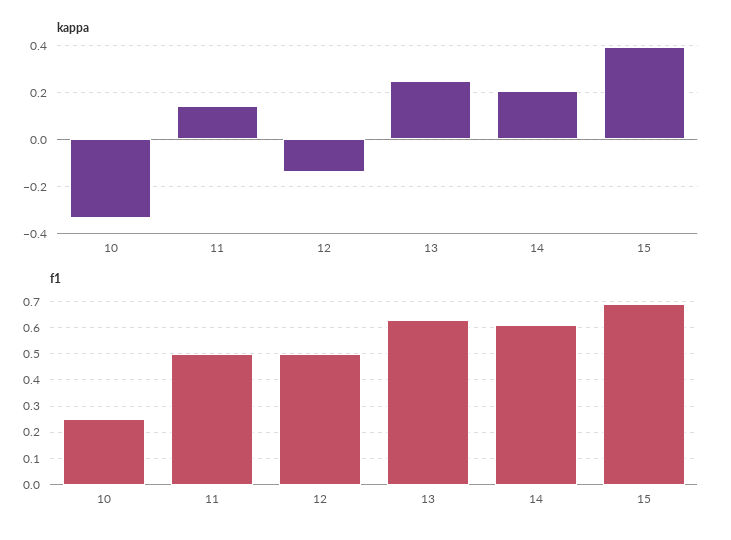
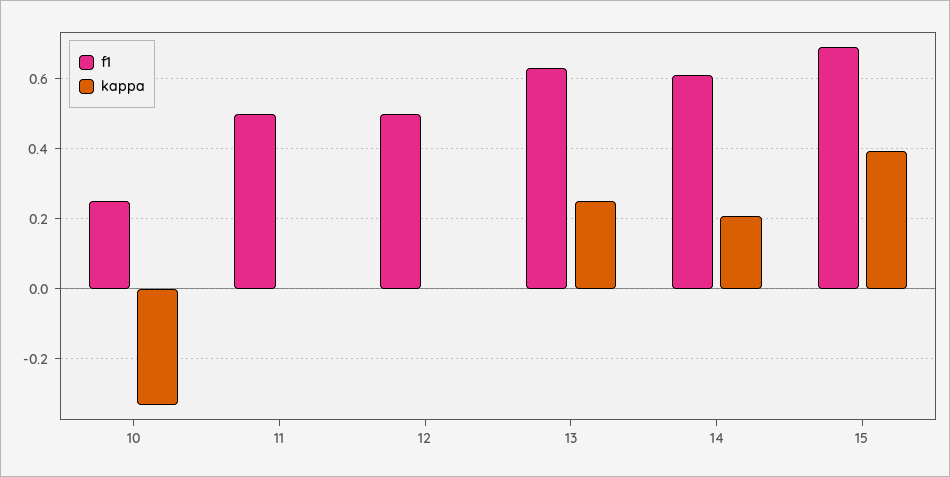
kappa, 11: 0.15 -> 0
kappa, 12: -0.15 -> 0

